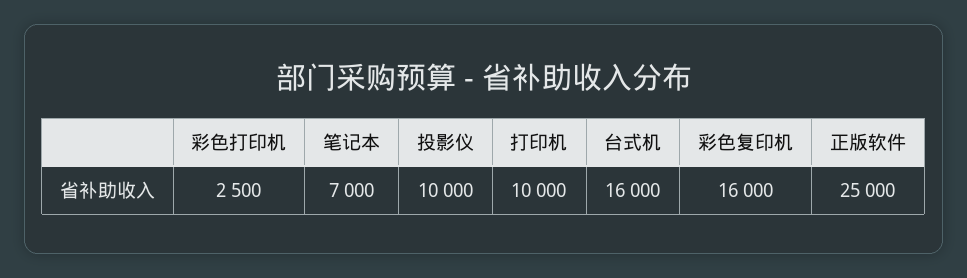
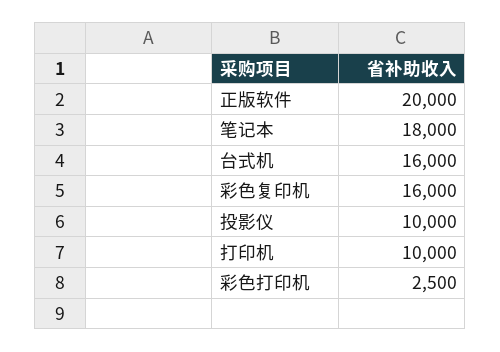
笔记本: 7000 -> 18000
正版软件: 25000 -> 20000

